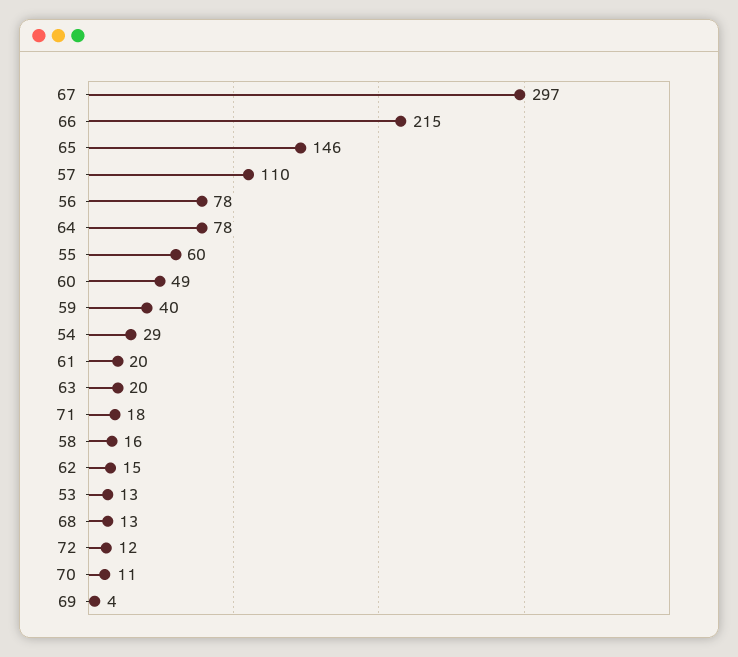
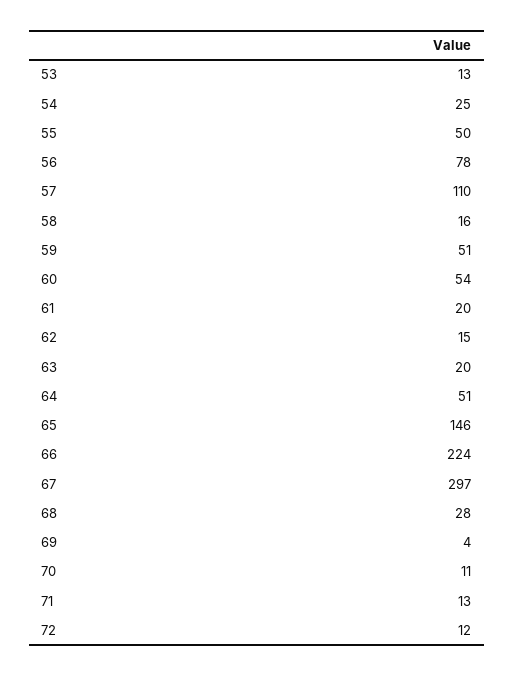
66: 215 -> 224
64: 78 -> 51
55: 60 -> 50
60: 49 -> 54
59: 40 -> 51
54: 29 -> 25
71: 18 -> 13
68: 13 -> 28

